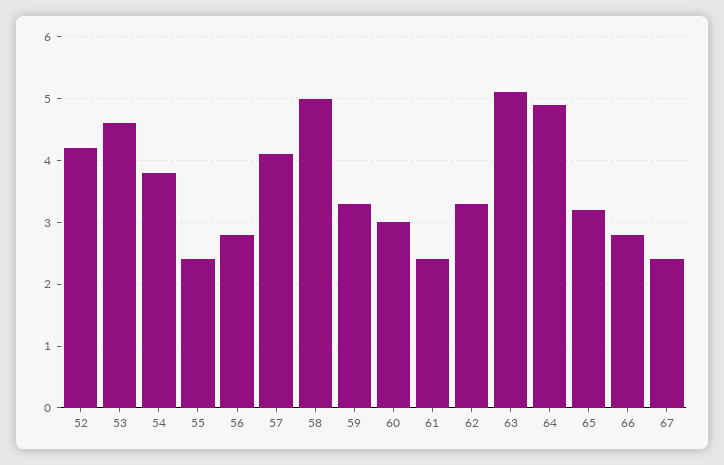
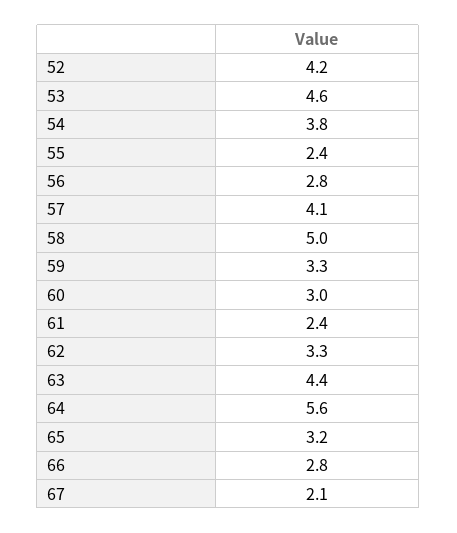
63: 5.1 -> 4.4
64: 4.9 -> 5.6
67: 2.4 -> 2.1

